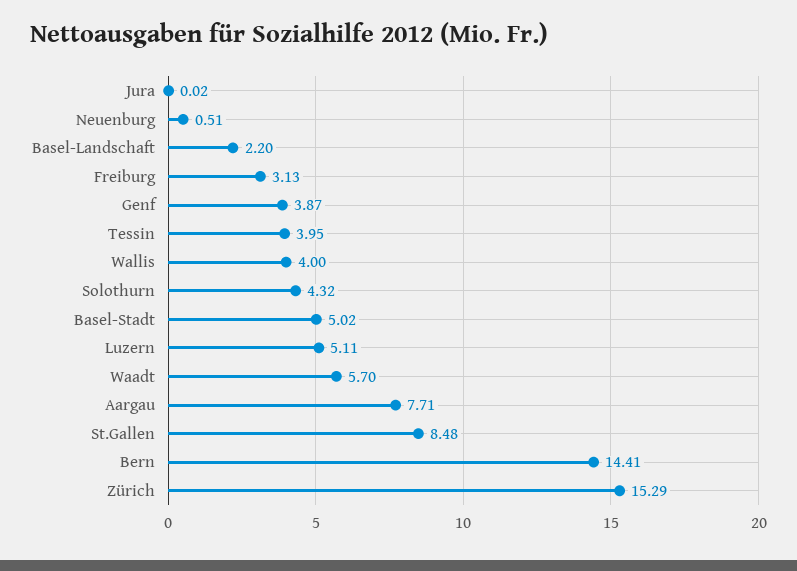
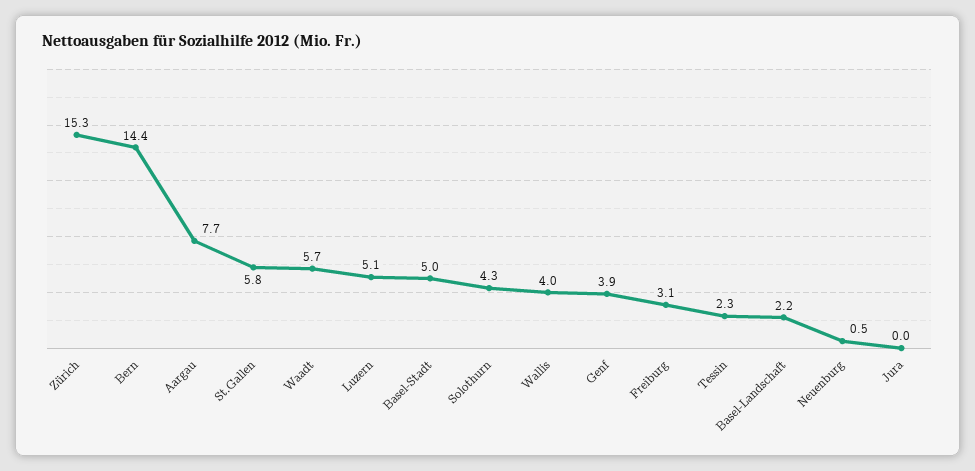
Tessin: 3.95 -> 2.3
St.Gallen: 8.48 -> 5.8

